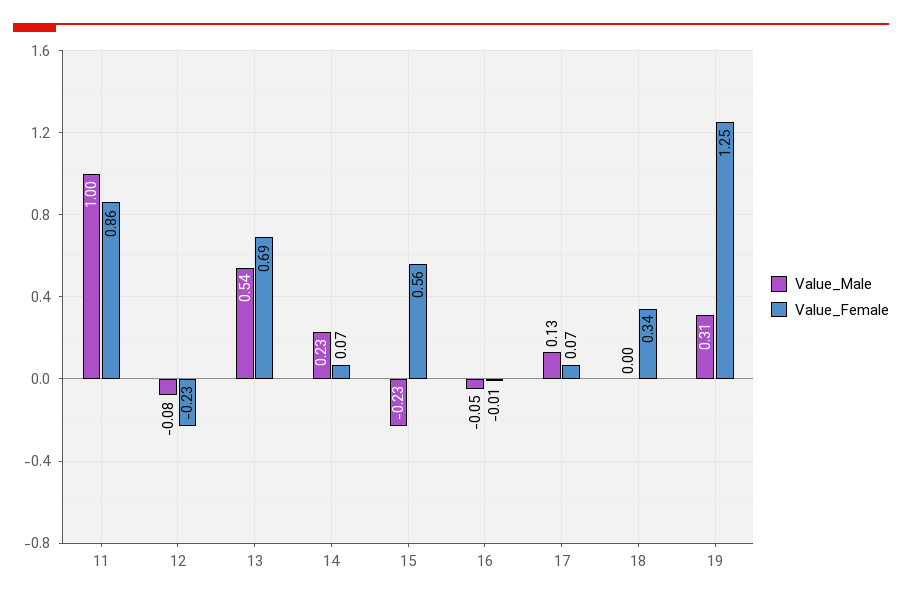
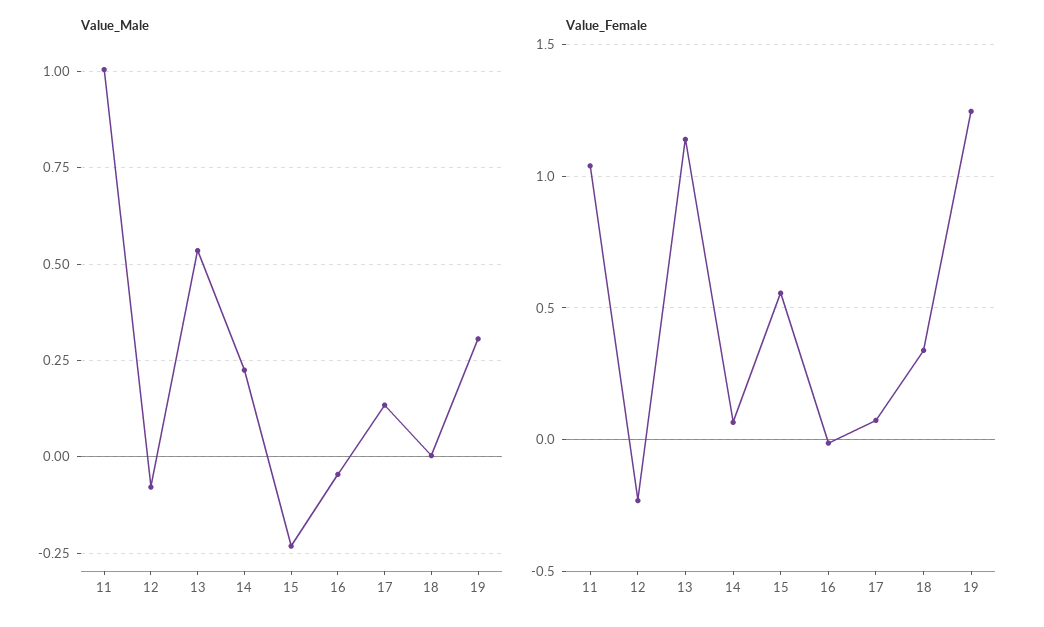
Value_Female, 11: 0.86 -> 1.05
Value_Female, 13: 0.69 -> 1.15

